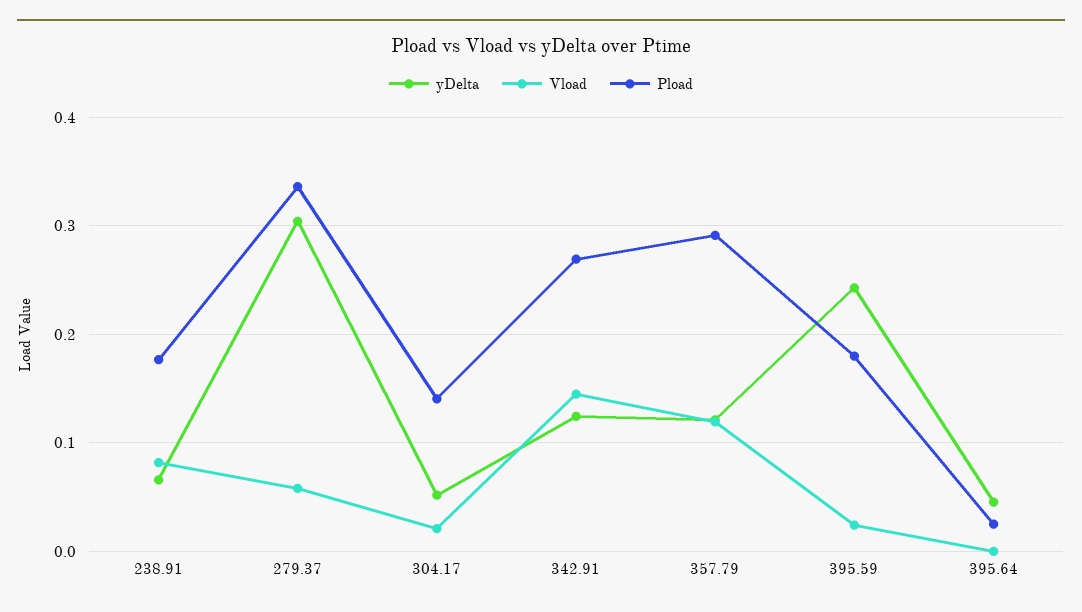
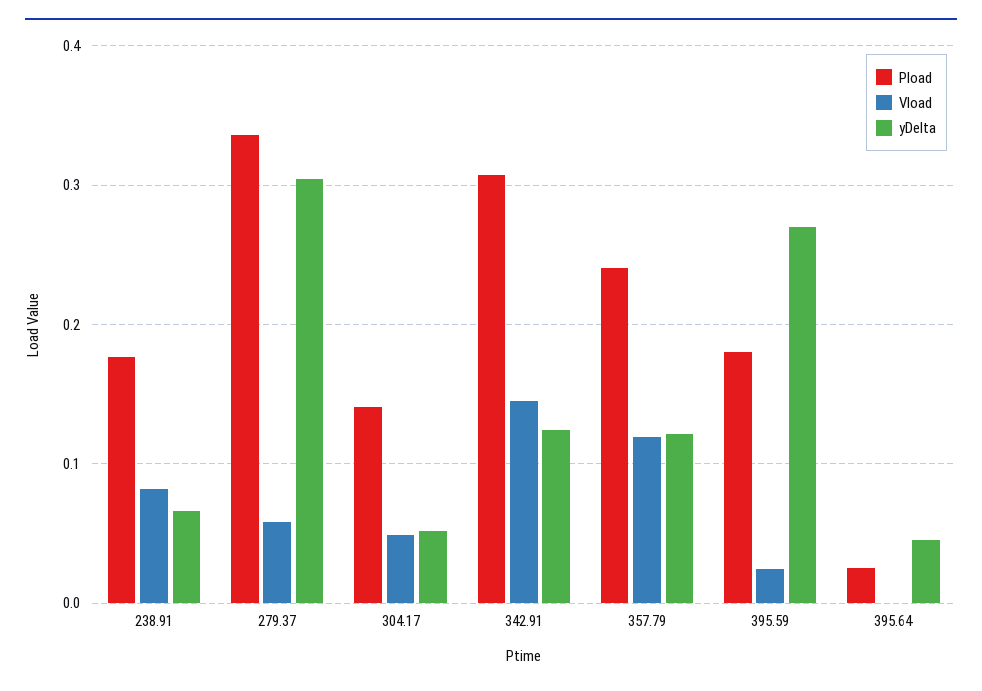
Vload, 304.17: 0.02 -> 0.05
Pload, 342.91: 0.27 -> 0.31
Pload, 357.79: 0.29 -> 0.24
yDelta, 395.59: 0.24 -> 0.27

